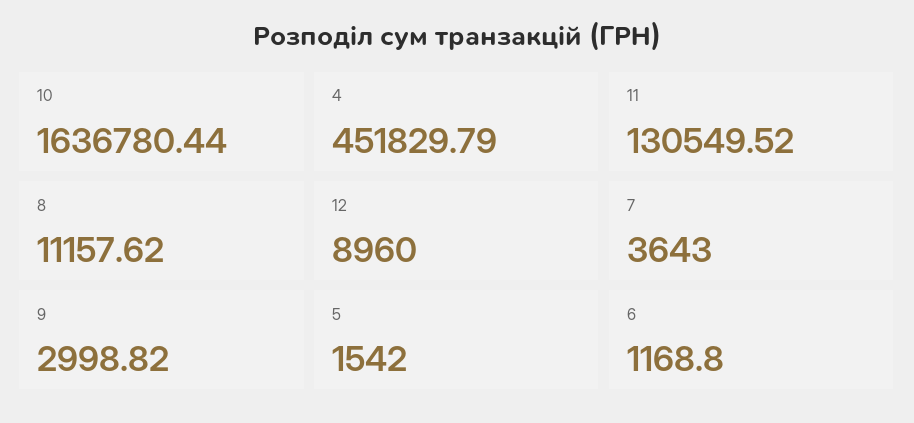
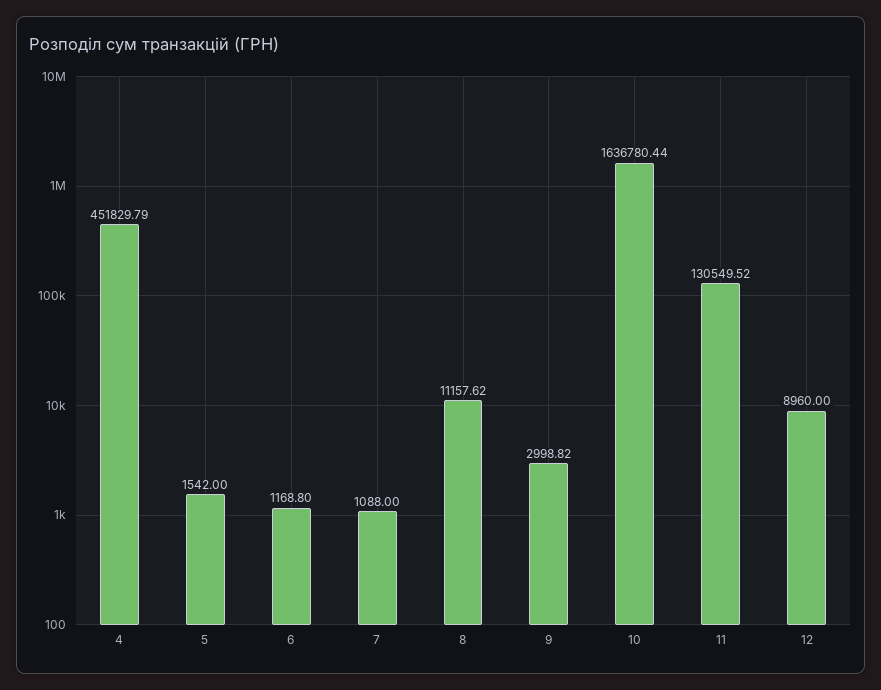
7: 3643 -> 1088

